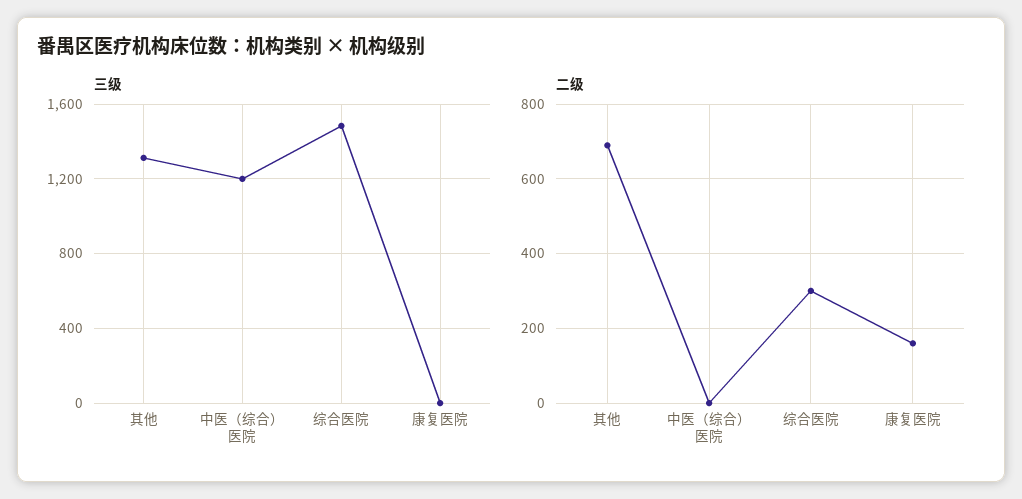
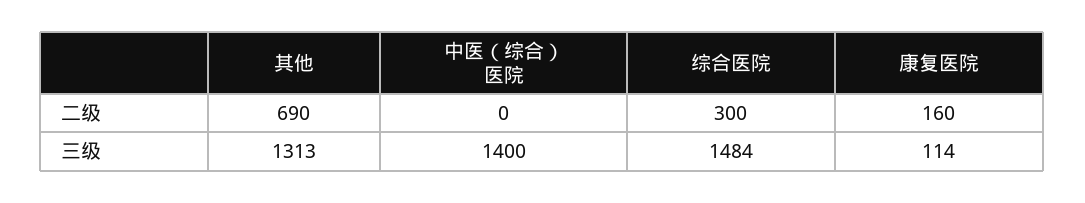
三级, 中医（综合）医院: 1200 -> 1400
三级, 康复医院: 0 -> 114

